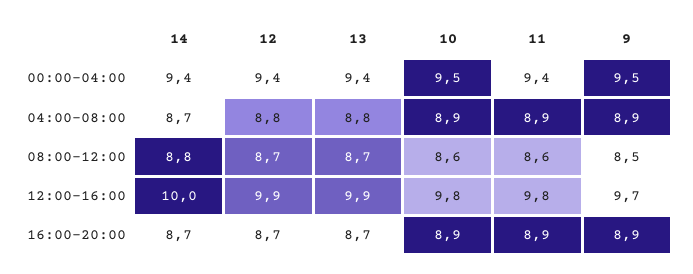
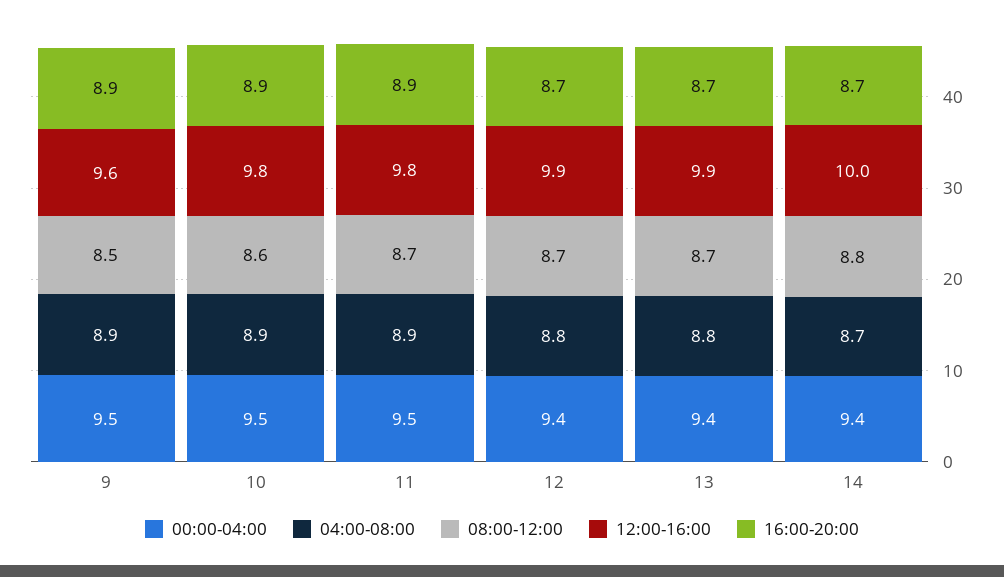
00:00-04:00, 11: 9.4 -> 9.5
08:00-12:00, 11: 8.6 -> 8.7
12:00-16:00, 9: 9.7 -> 9.6

